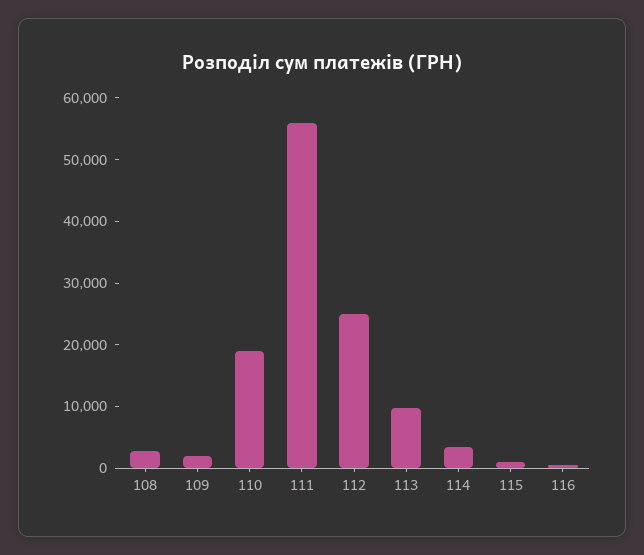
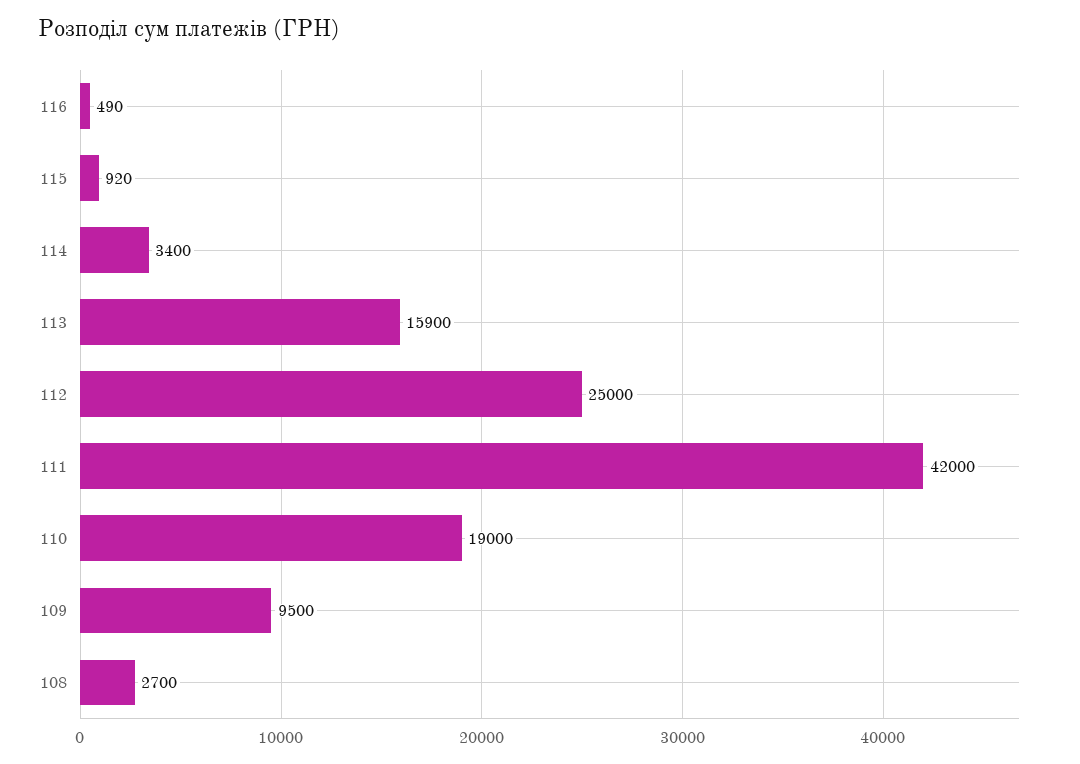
109: 2000 -> 9500
111: 56000 -> 42000
113: 10000 -> 15900

